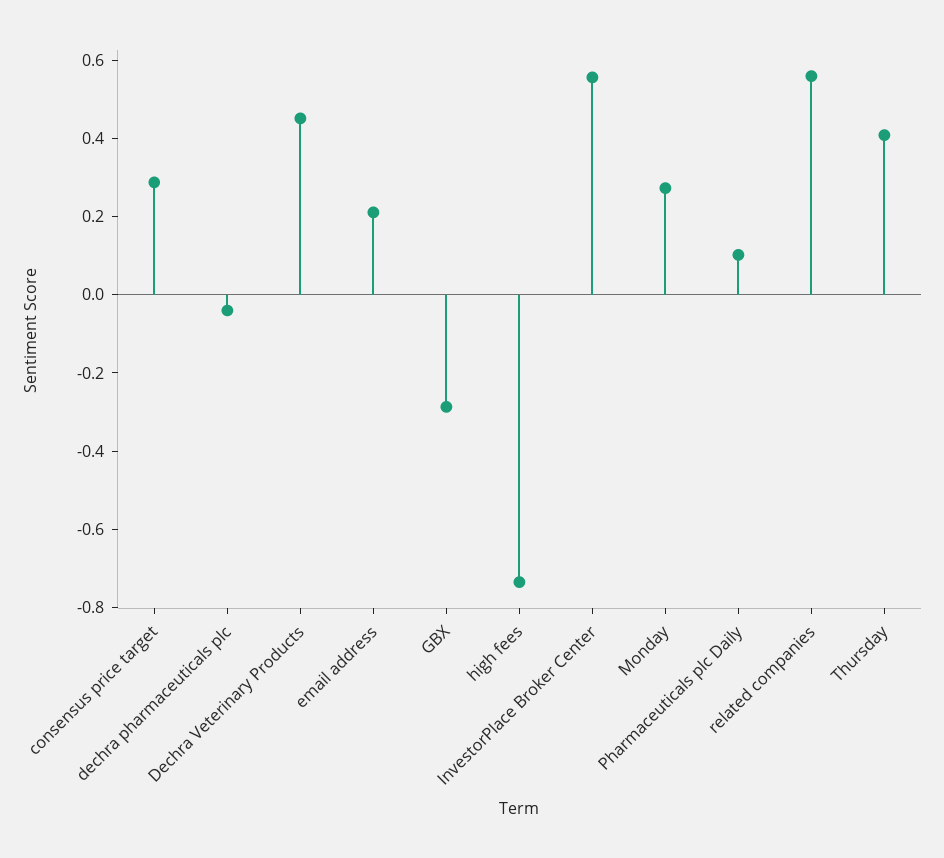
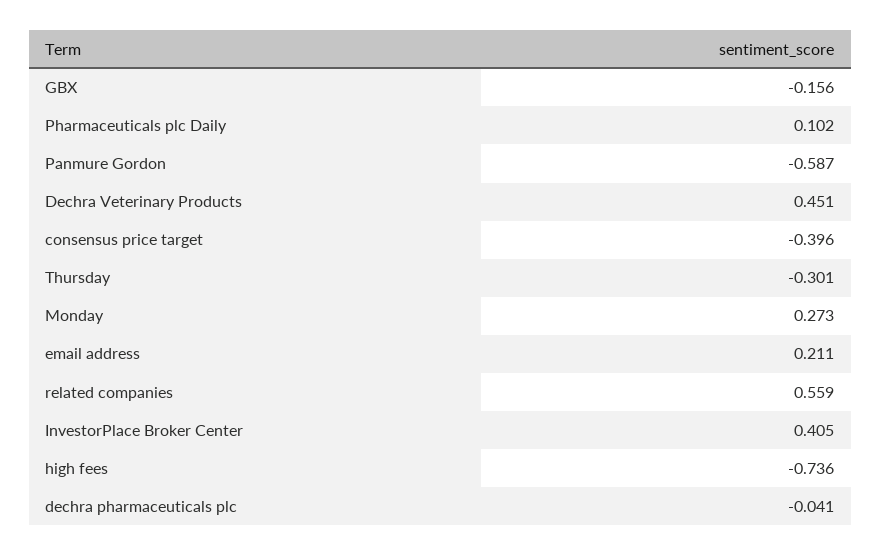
consensus price target: 0.3 -> -0.396
GBX: -0.3 -> -0.156
InvestorPlace Broker Center: 0.55 -> 0.405
Thursday: 0.4 -> -0.301
Panmure Gordon: none -> -0.587

